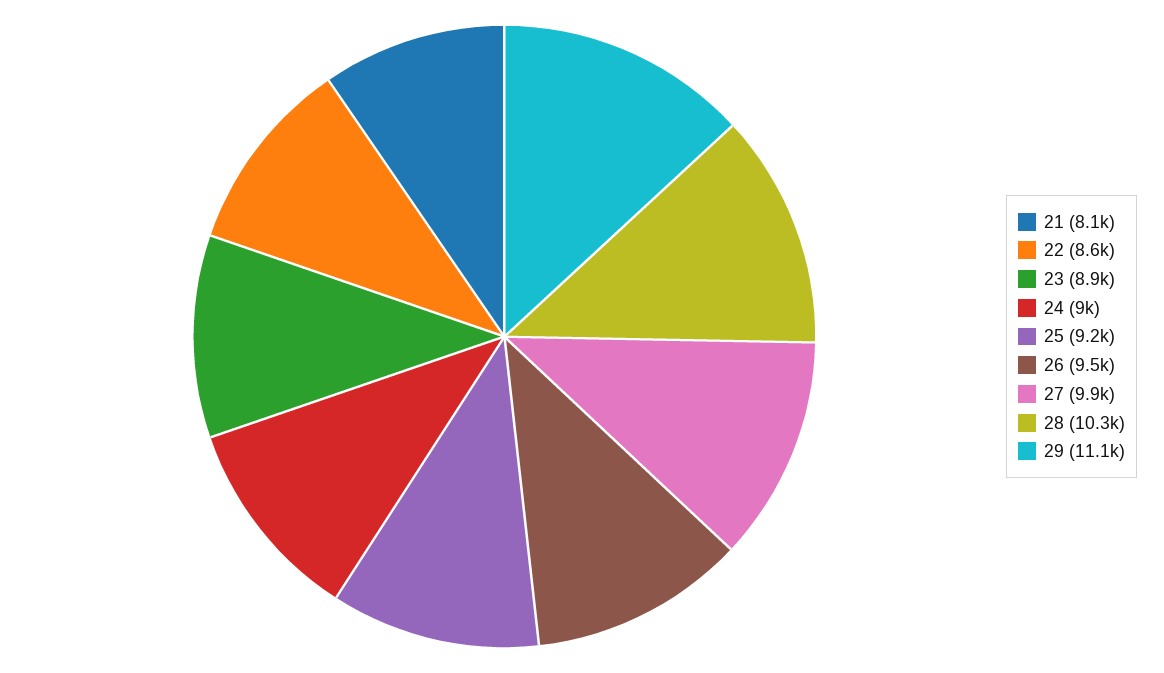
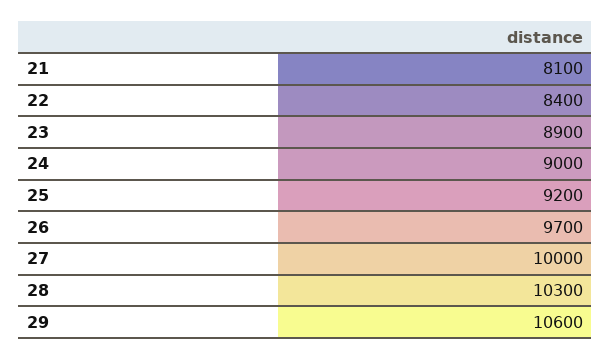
22: 8600 -> 8400
26: 9500 -> 9700
27: 9900 -> 10000
29: 11100 -> 10600

